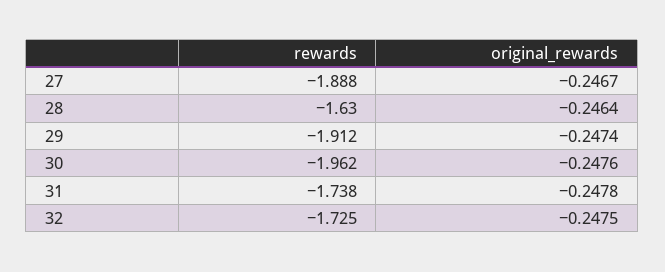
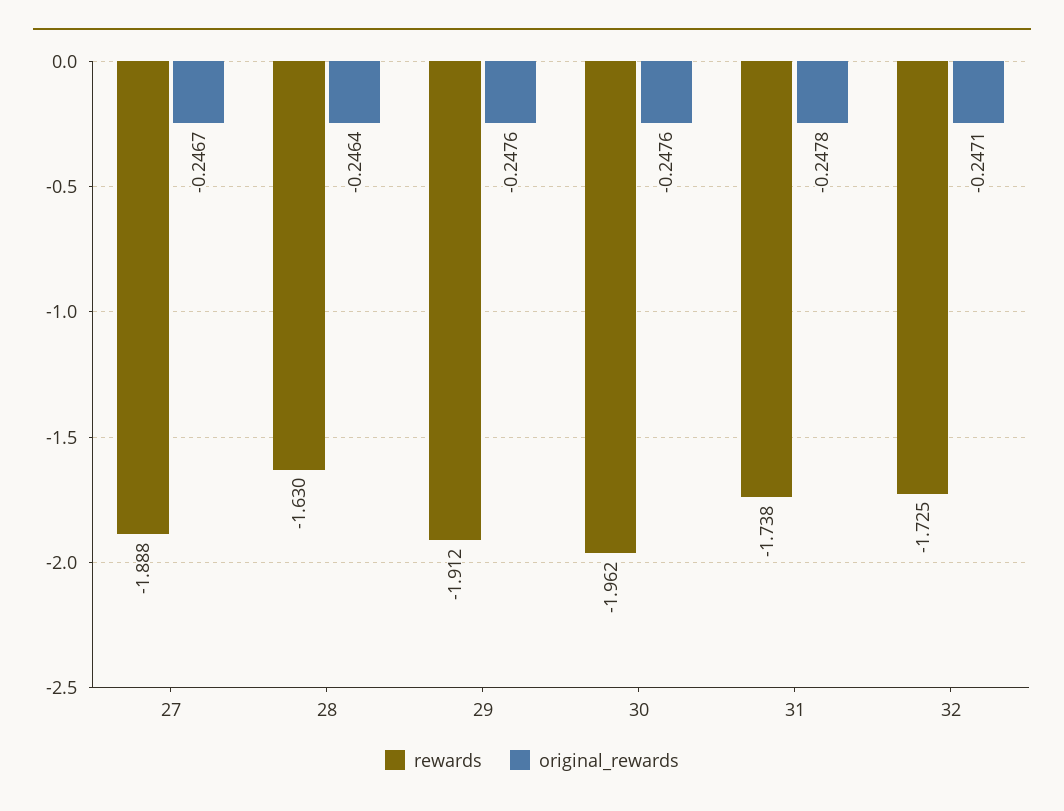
original_rewards, 29: -0.2474 -> -0.2476
original_rewards, 32: -0.2475 -> -0.2471

